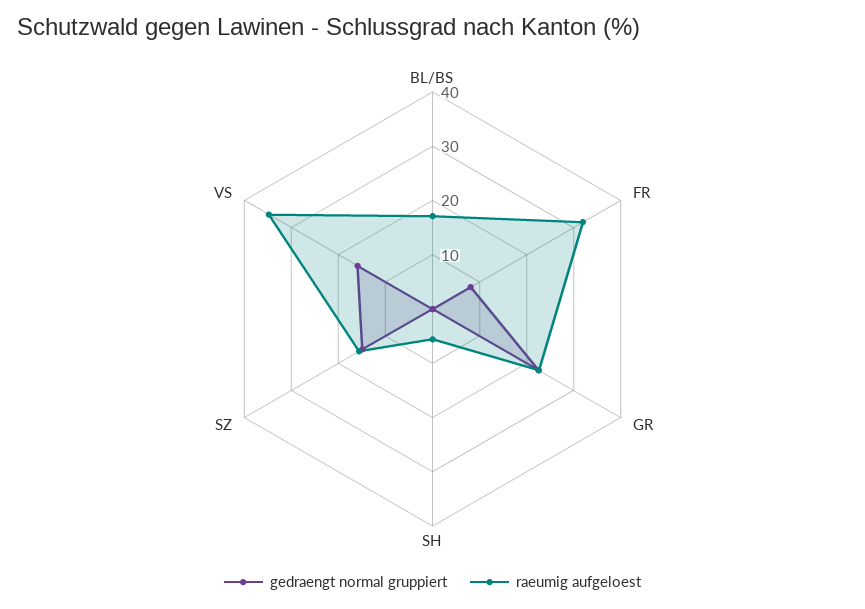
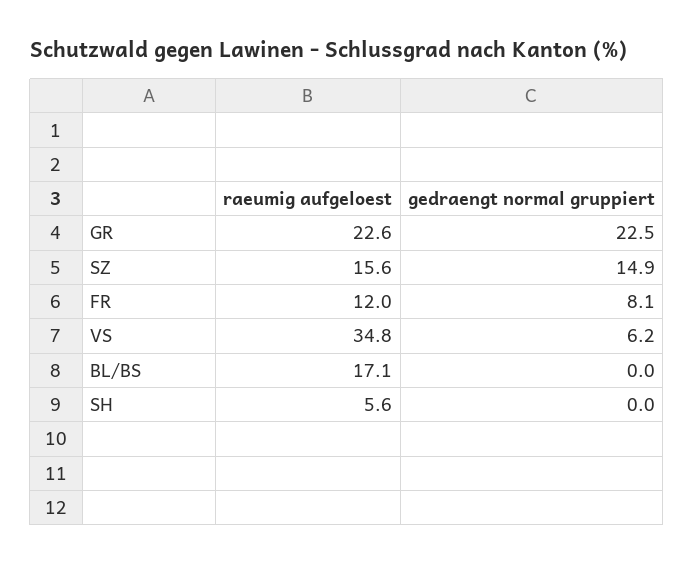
raeumig aufgeloest, FR: 32 -> 12
gedraengt normal gruppiert, VS: 16 -> 6.2

